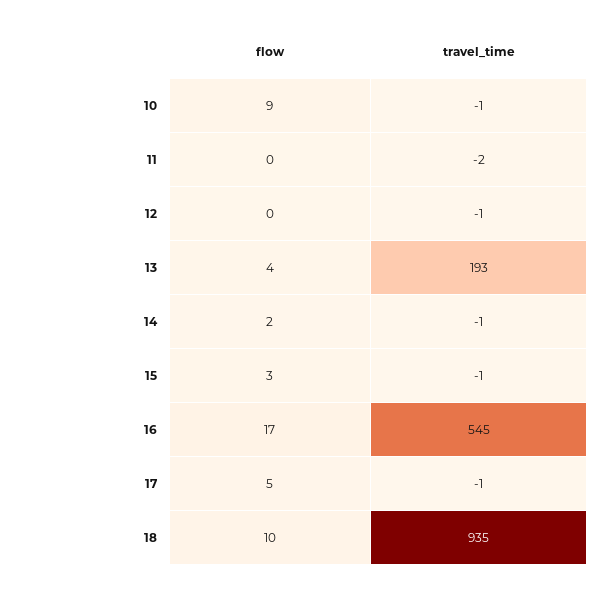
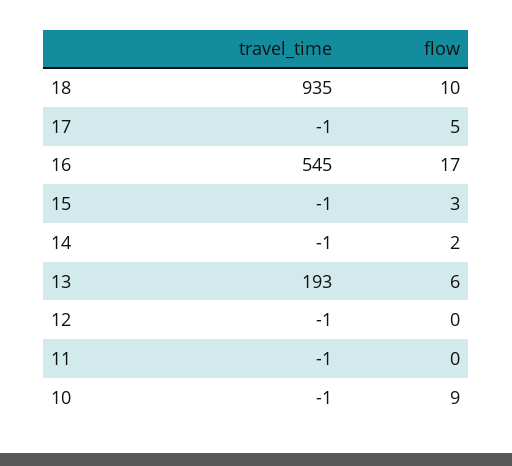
travel_time, 11: -2 -> -1
flow, 13: 4 -> 6

